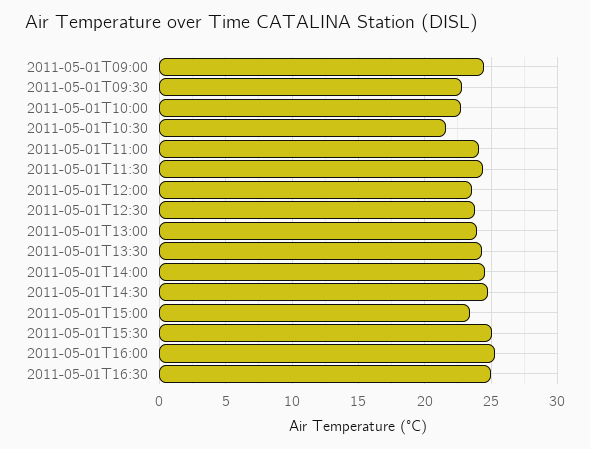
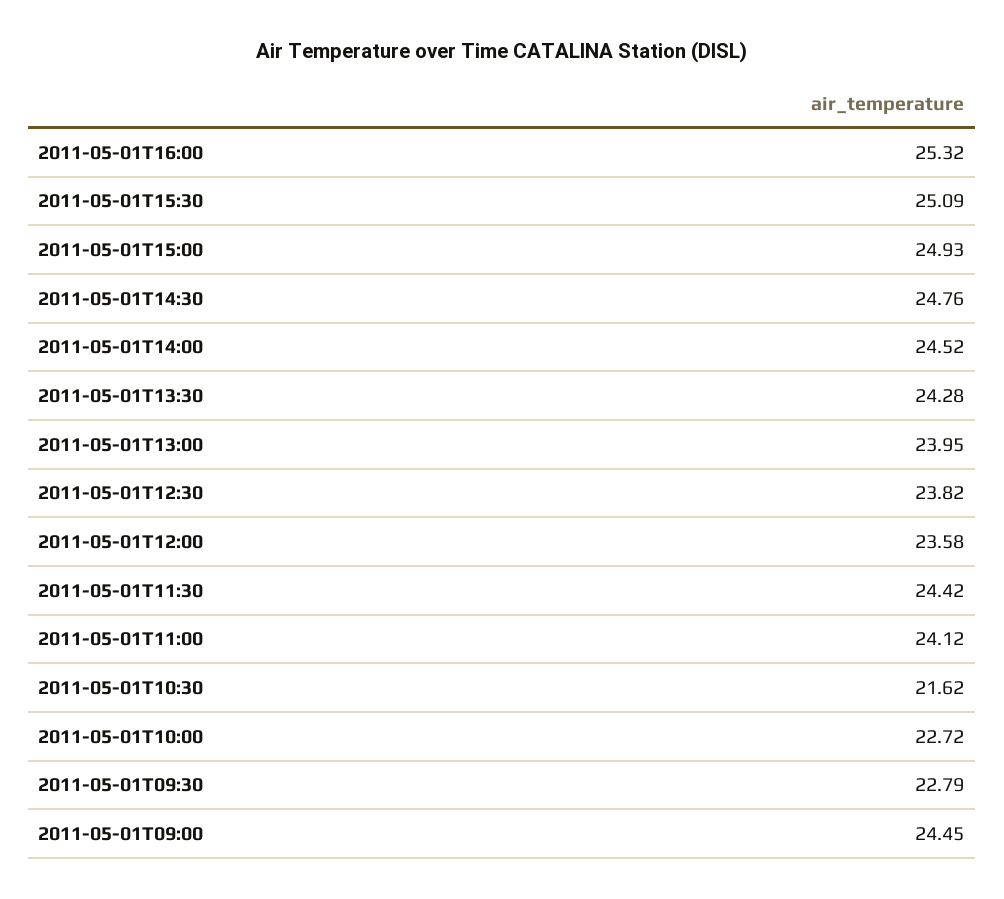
2011-05-01T15:00: 23.5 -> 24.93
2011-05-01T16:30: 25 -> none

